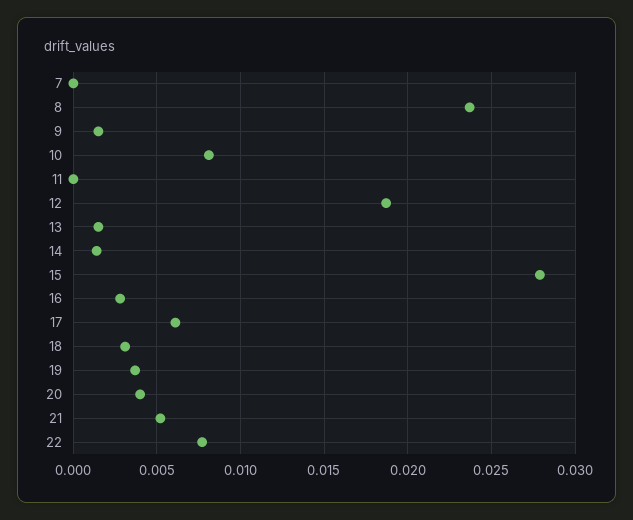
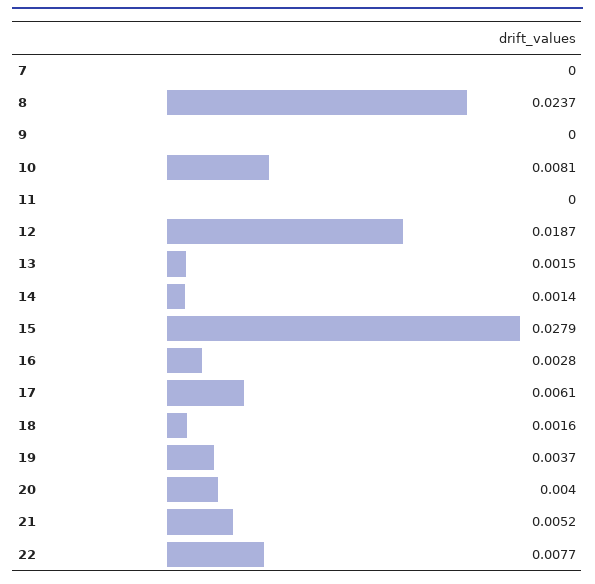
9: 0.0015 -> 0
18: 0.003 -> 0.0016

